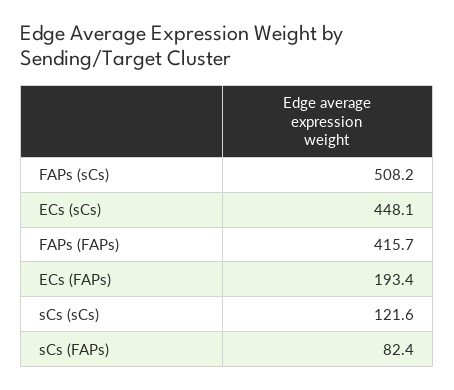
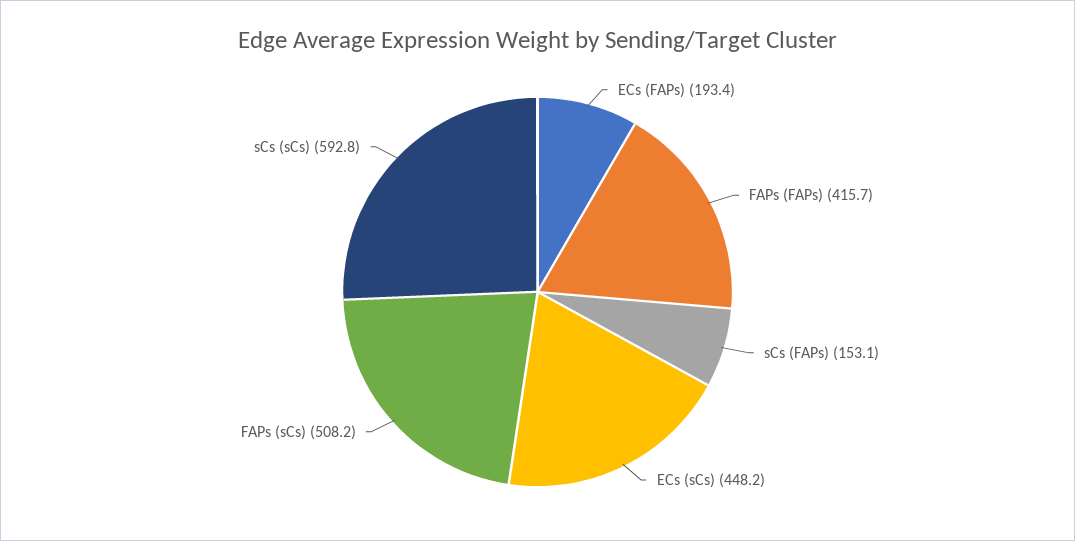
ECs (sCs): 448.1 -> 448.2
sCs (sCs): 121.6 -> 592.8
sCs (FAPs): 82.4 -> 153.1

